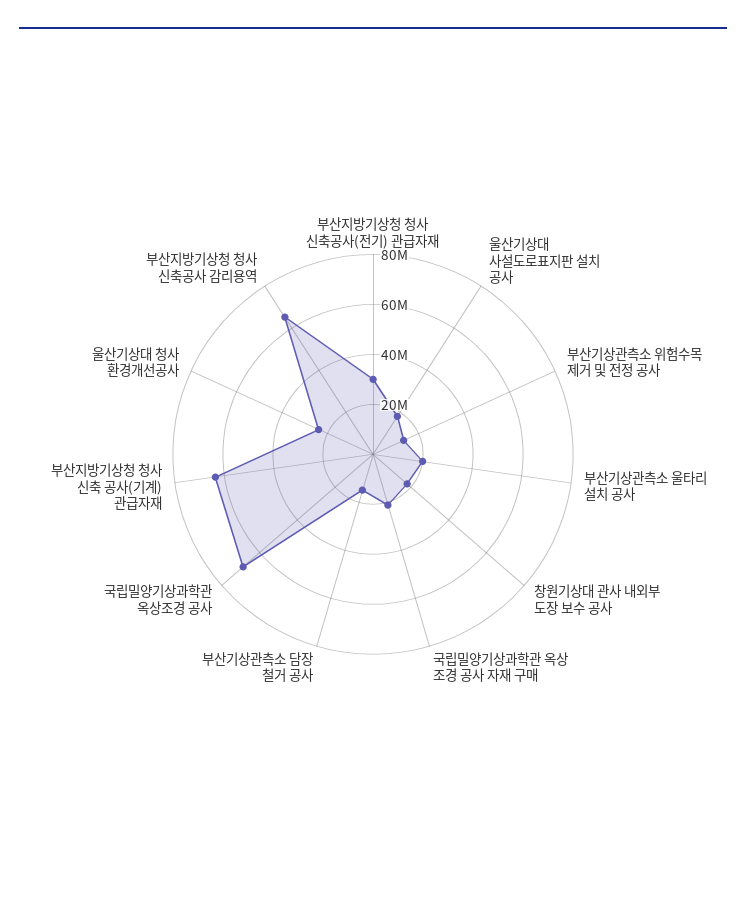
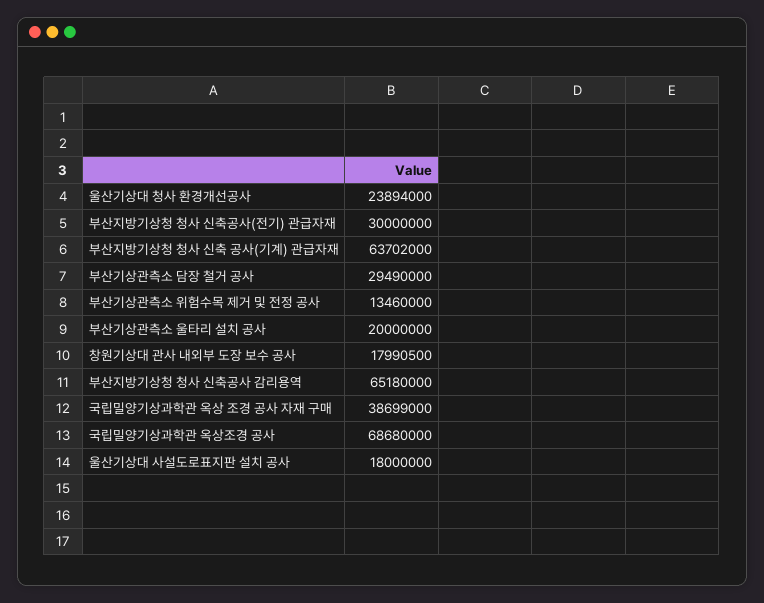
국립밀양기상과학관 옥상 조경 공사 자재 구매: 20000000 -> 38699000
부산기상관측소 담장 철거 공사: 15000000 -> 29490000

